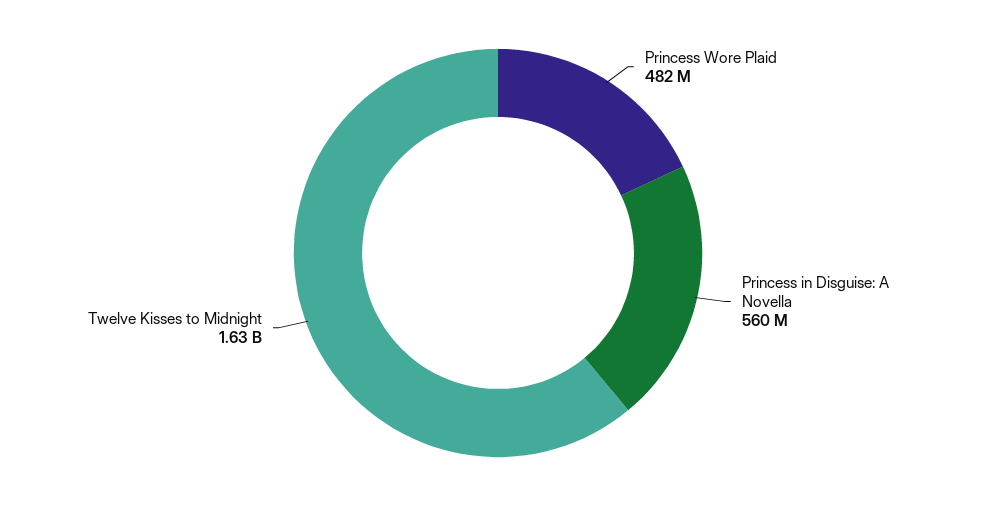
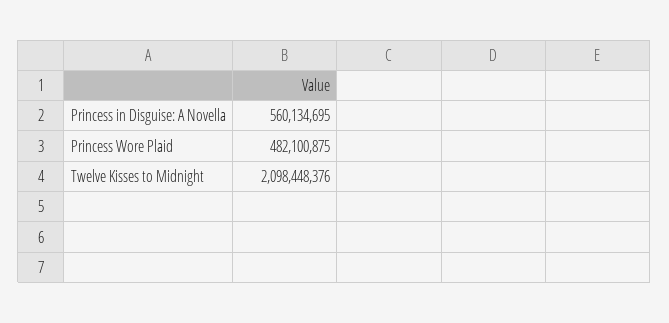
Twelve Kisses to Midnight: 1630000000 -> 2098448376

